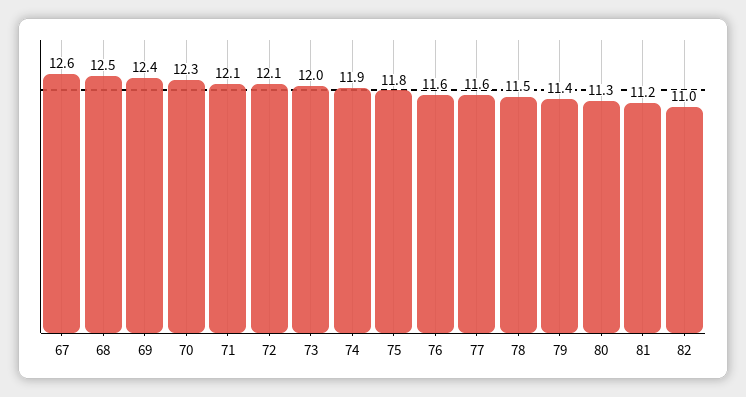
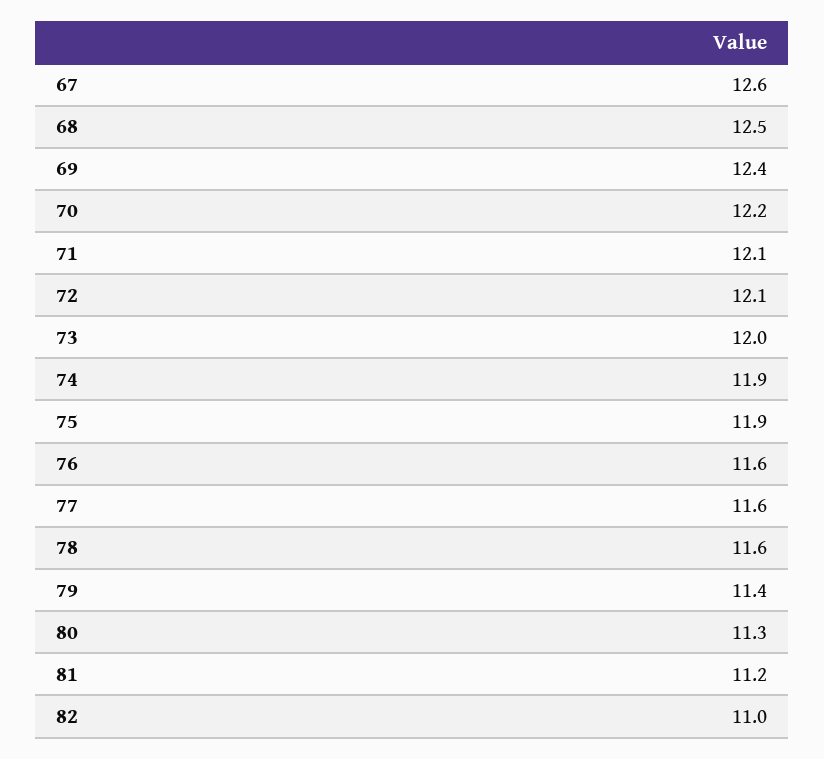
70: 12.3 -> 12.2
75: 11.8 -> 11.9
78: 11.5 -> 11.6

